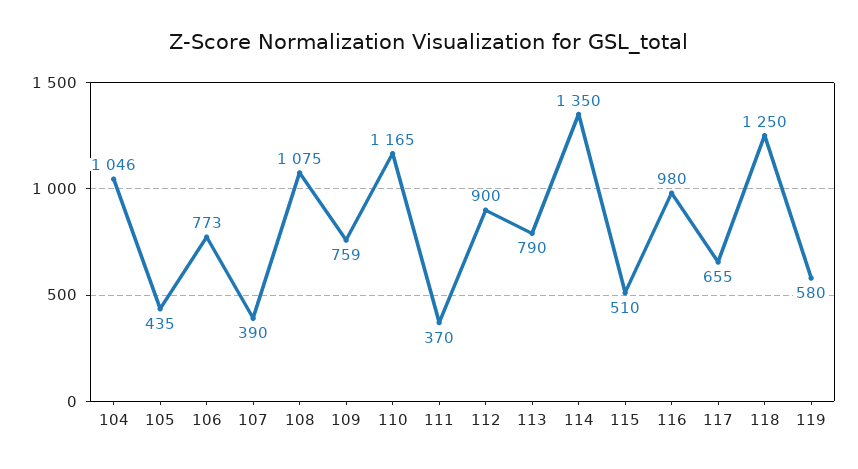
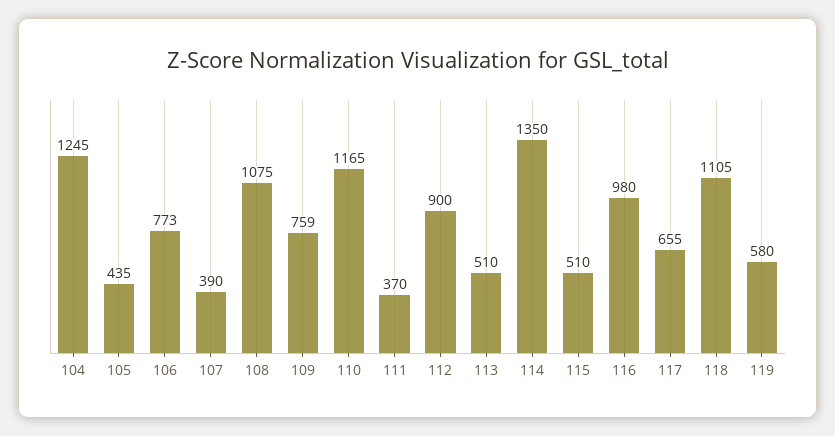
104: 1046 -> 1245
113: 790 -> 510
118: 1250 -> 1105

